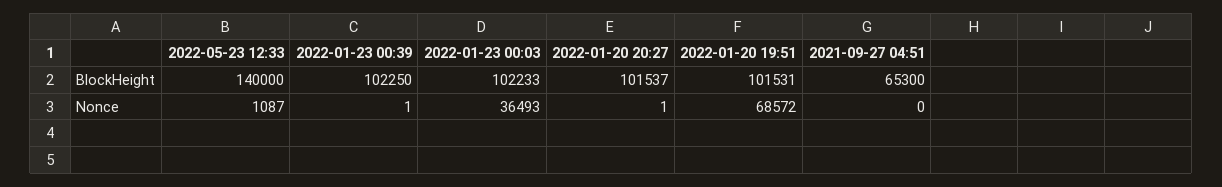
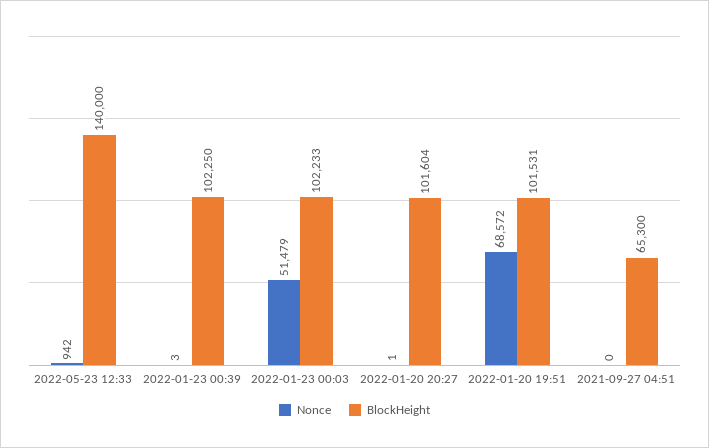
BlockHeight, 2022-01-20 20:27: 101537 -> 101604
Nonce, 2022-05-23 12:33: 1087 -> 942
Nonce, 2022-01-23 00:39: 1 -> 3
Nonce, 2022-01-23 00:03: 36493 -> 51479

